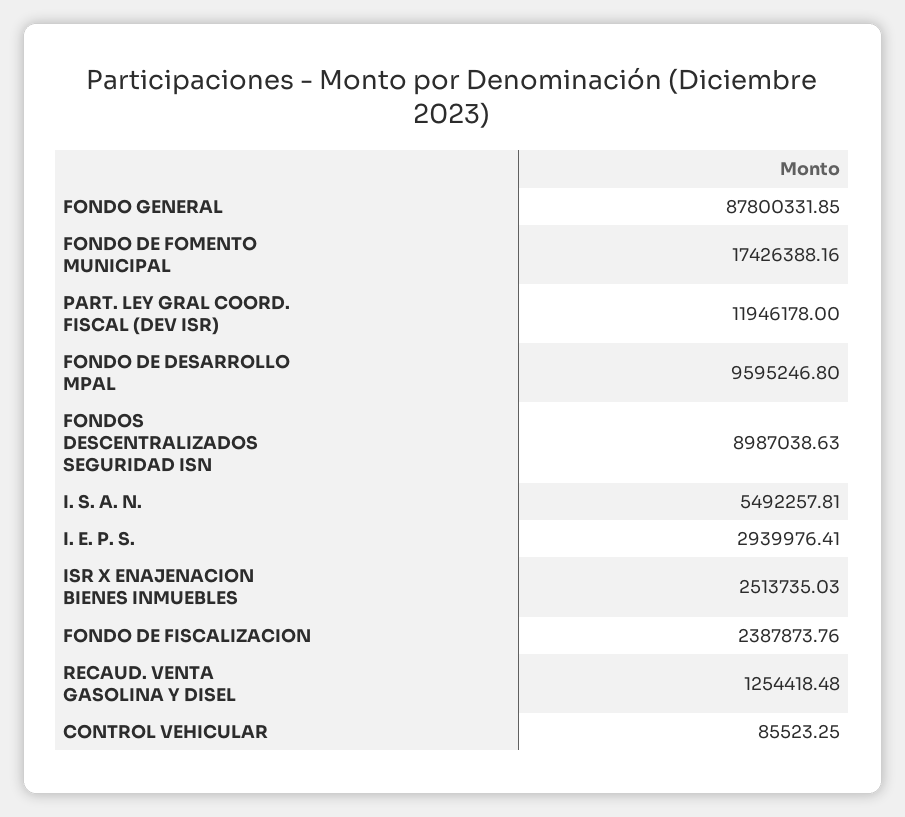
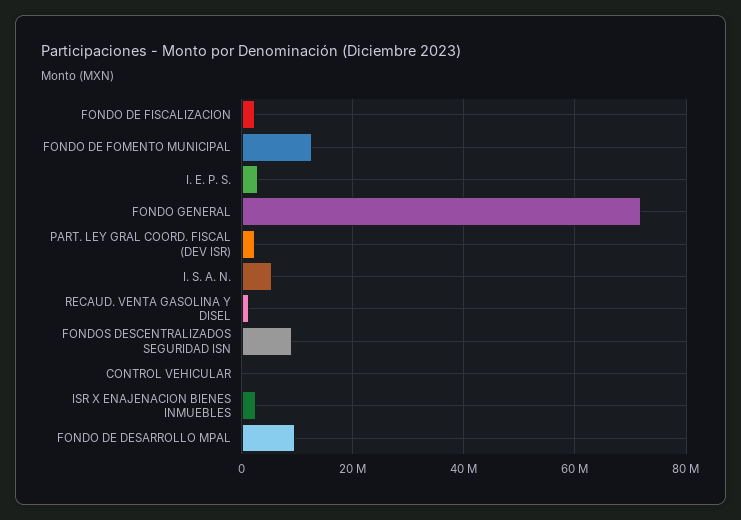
FONDO GENERAL: 87800331.85 -> 72000000
FONDO DE FOMENTO MUNICIPAL: 17426388.16 -> 12000000
PART. LEY GRAL COORD. FISCAL (DEV ISR): 11946178 -> 2000000

